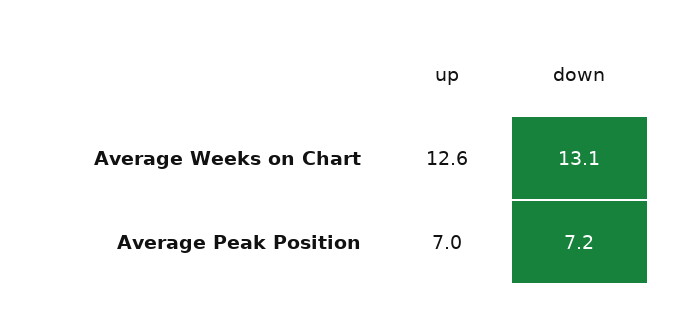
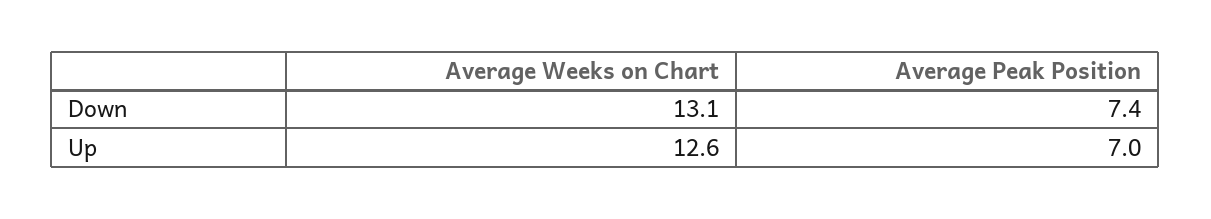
down, Average Peak Position: 7.2 -> 7.4

